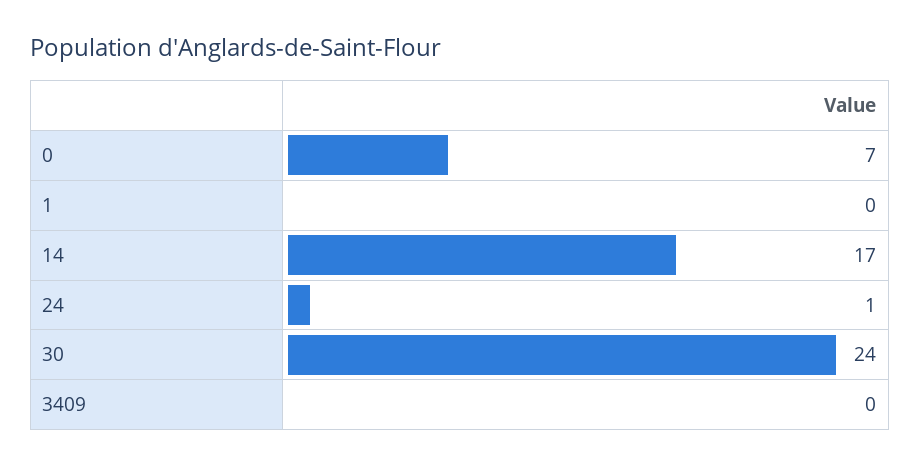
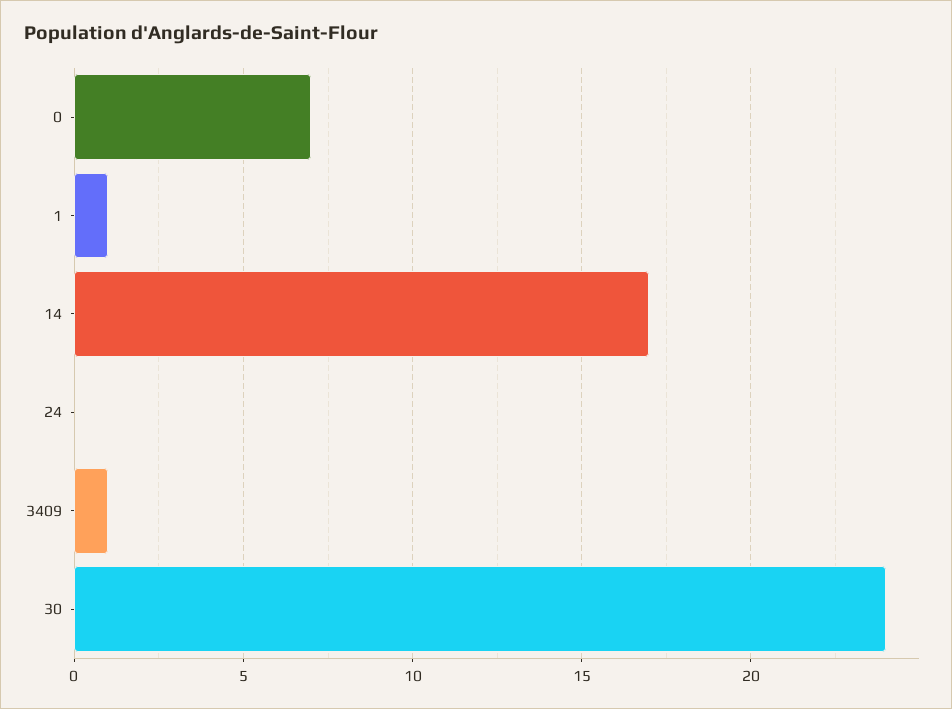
1: 0 -> 1
24: 1 -> 0
3409: 0 -> 1

